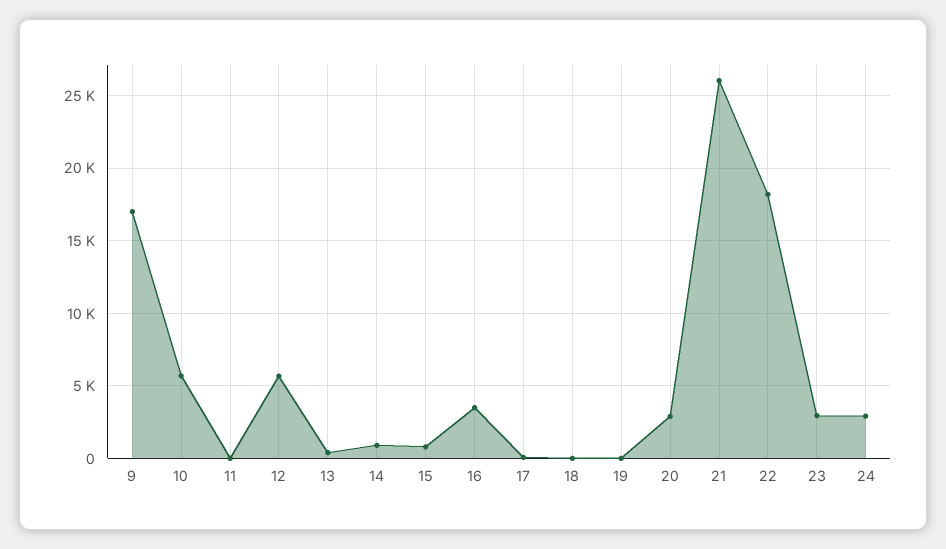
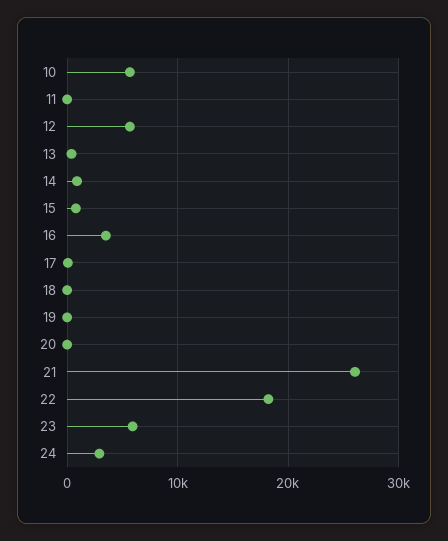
9: 17000 -> none
20: 3000 -> 0
23: 3000 -> 6000

